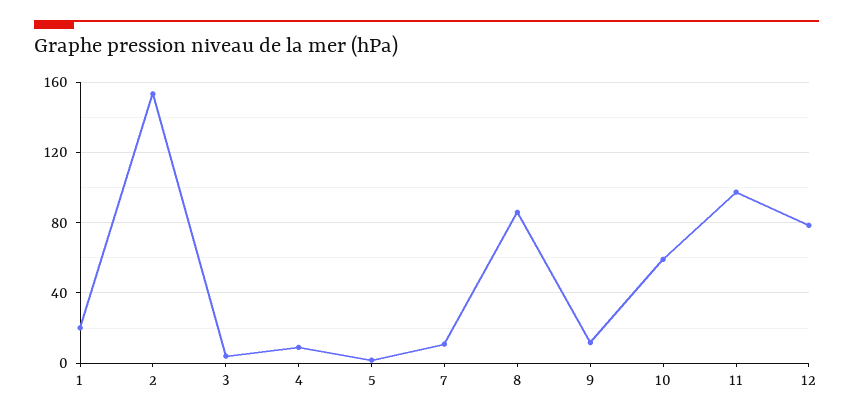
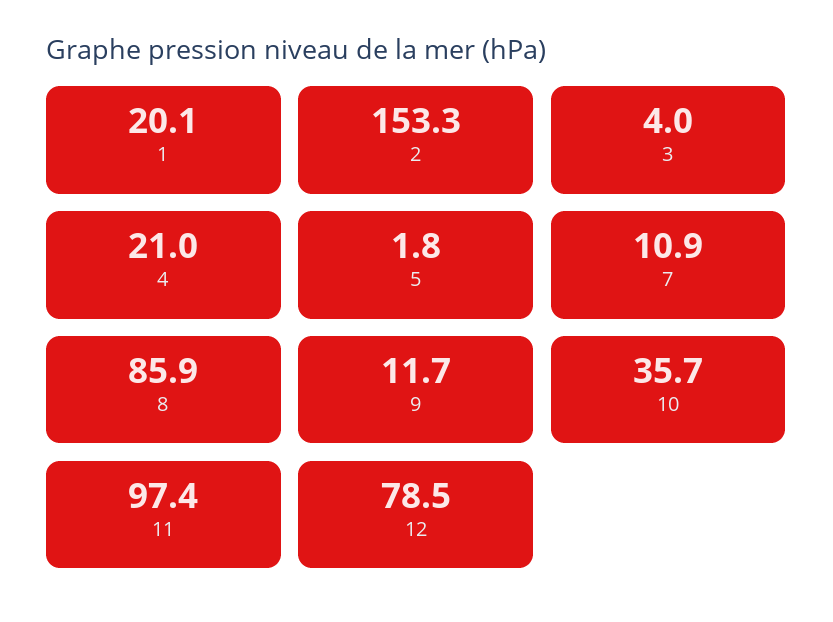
4: 10 -> 21
10: 60 -> 35.7

